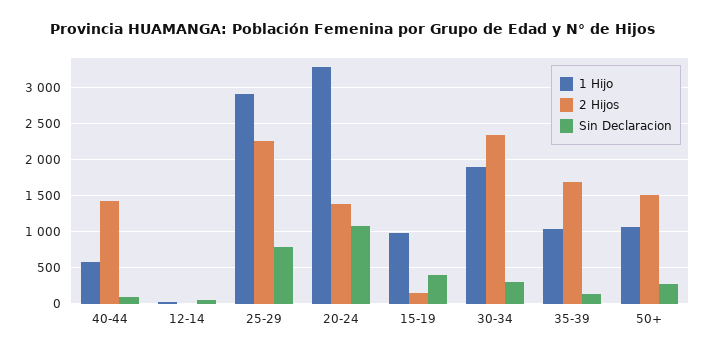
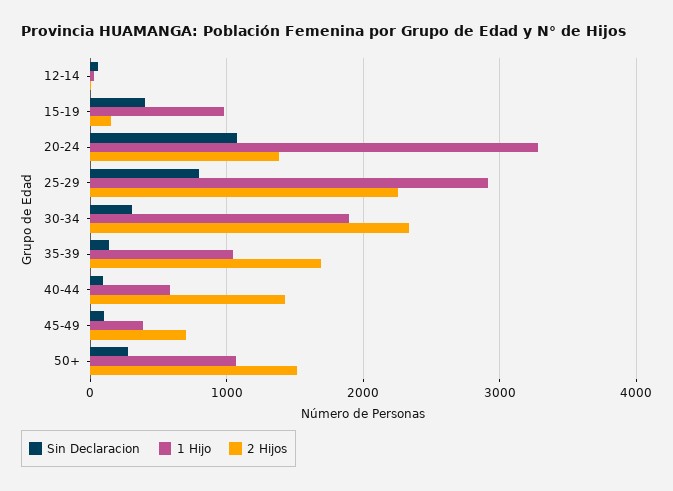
Sin Declaracion, 45-49: none -> 100
1 Hijo, 45-49: none -> 400
2 Hijos, 45-49: none -> 700

